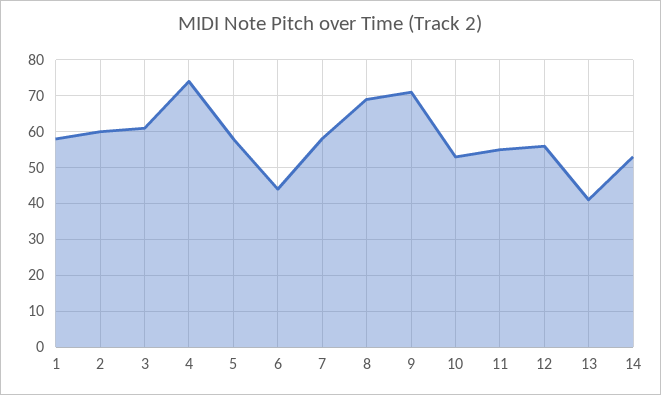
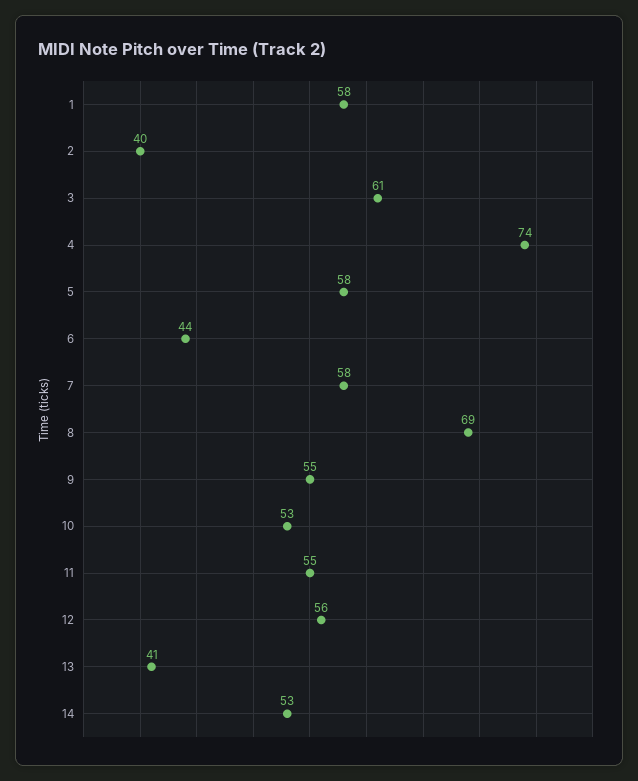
2: 60 -> 40
9: 70 -> 55

